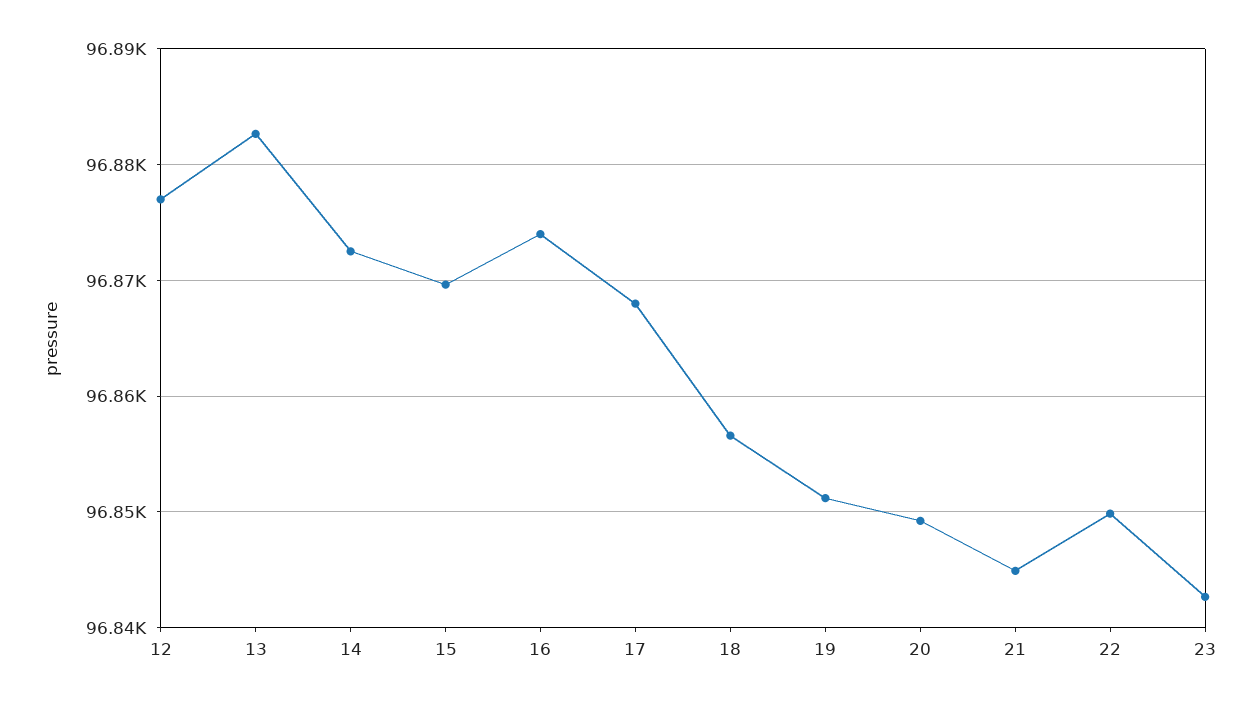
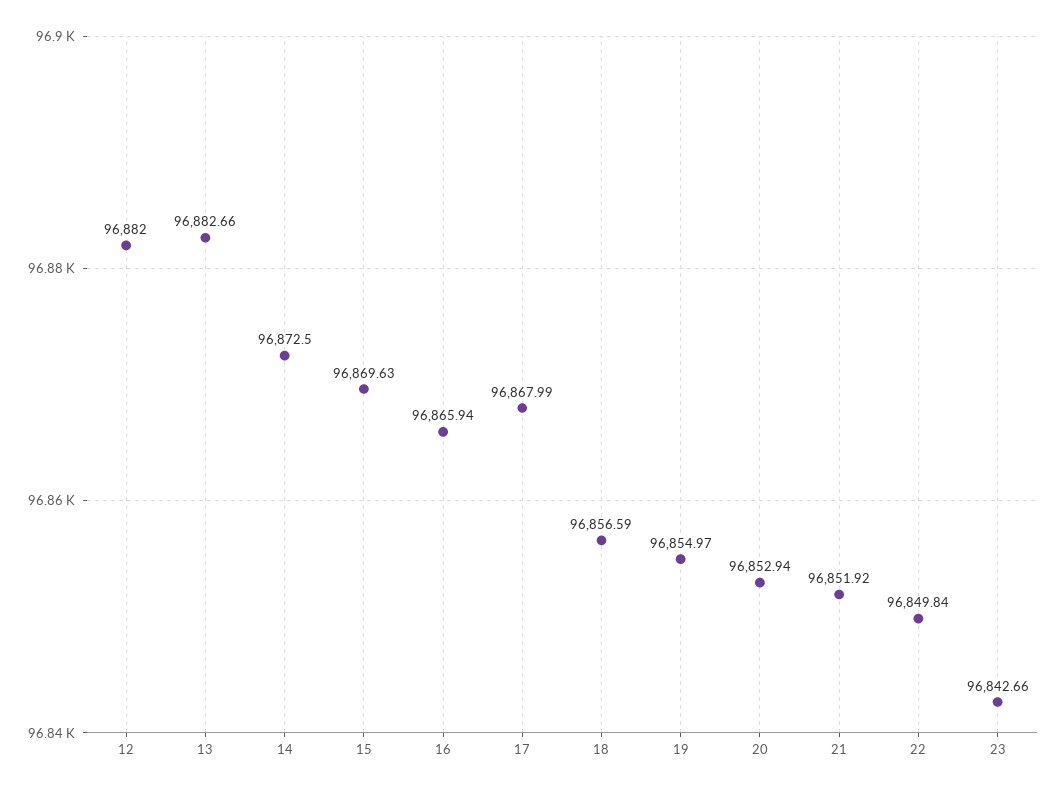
12: 96877 -> 96882
16: 96874 -> 96865.94
19: 96851 -> 96854.97
20: 96849 -> 96852.94
21: 96845 -> 96851.92

